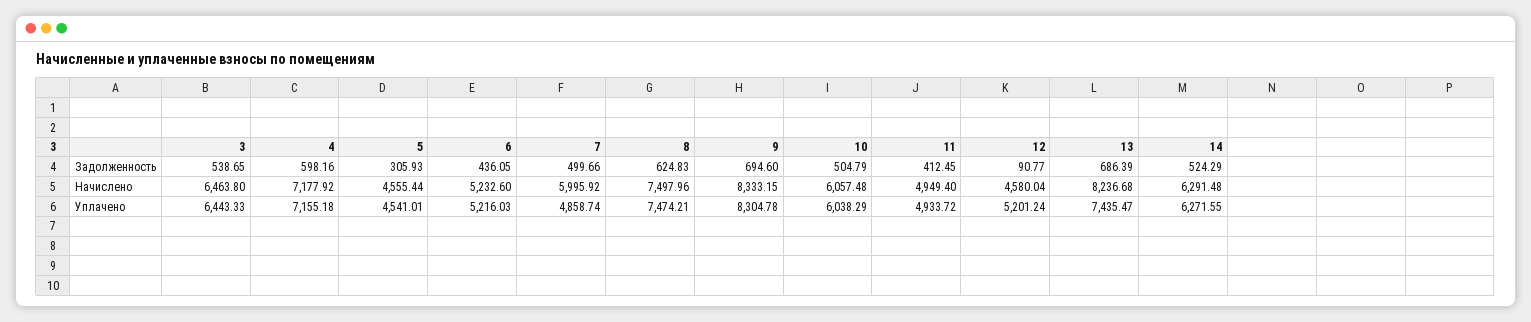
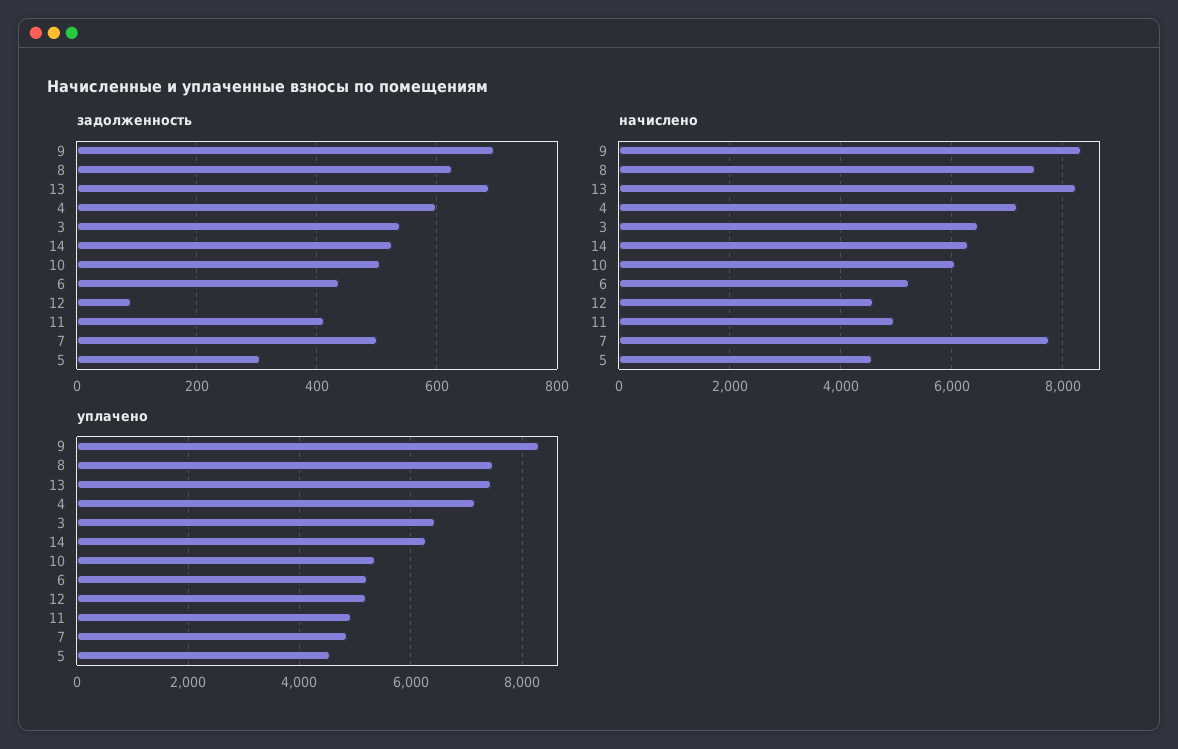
Начислено, 7: 5995.92 -> 7800
Уплачено, 10: 6038.29 -> 5400

